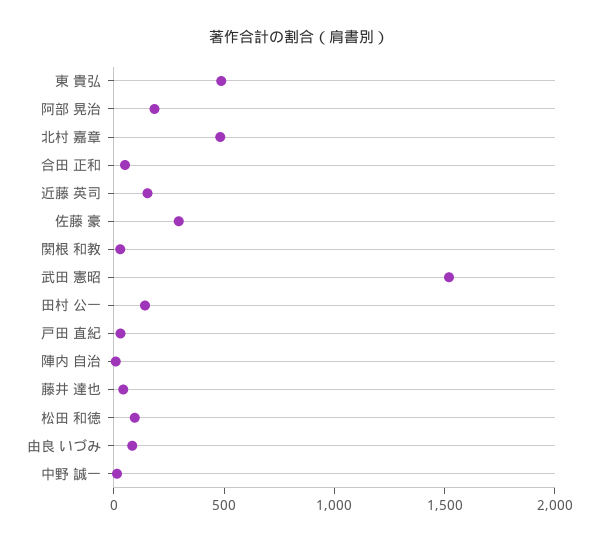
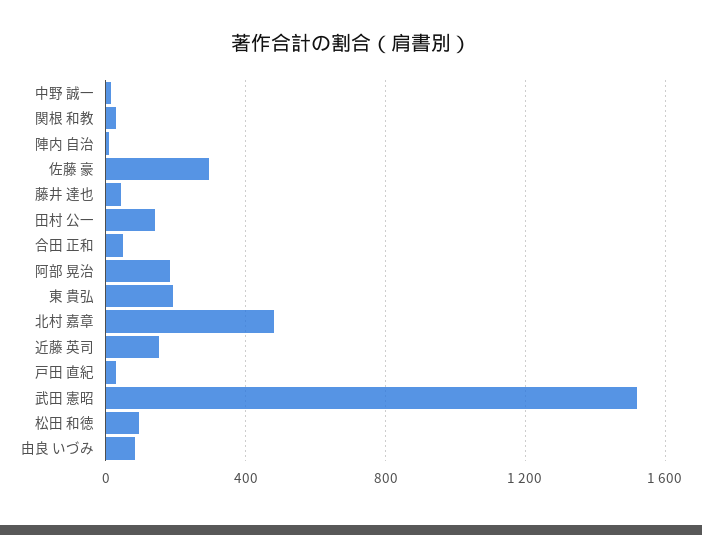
東 貴弘: 500 -> 200

